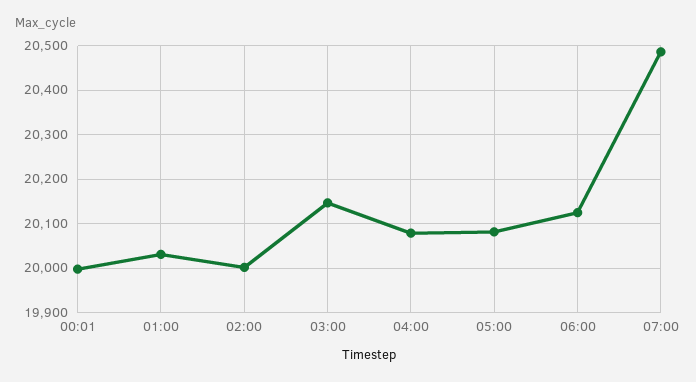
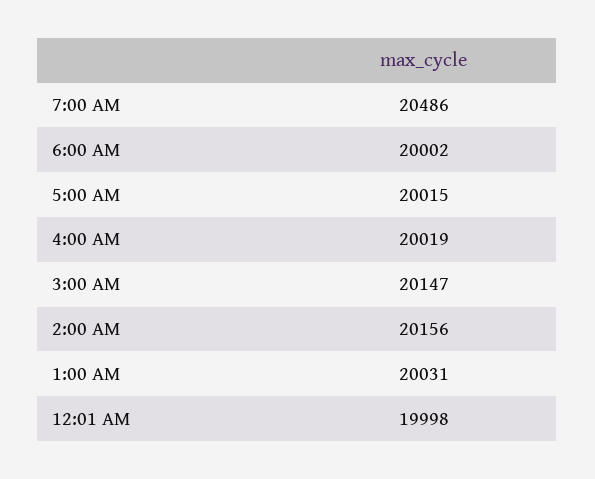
02:00: 20000 -> 20156
04:00: 20080 -> 20019
05:00: 20080 -> 20015
06:00: 20120 -> 20002

